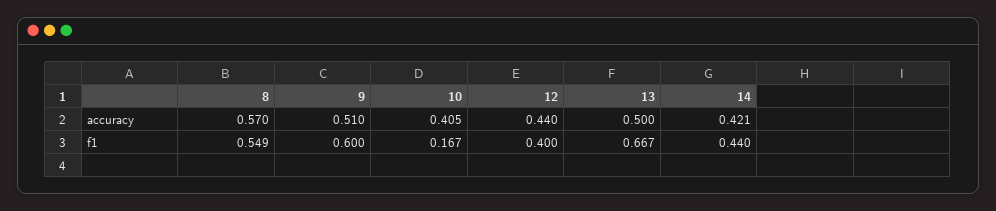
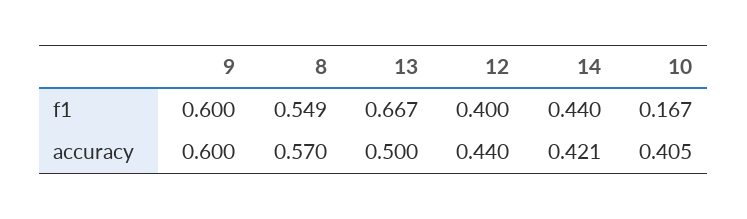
9, accuracy: 0.51 -> 0.6

